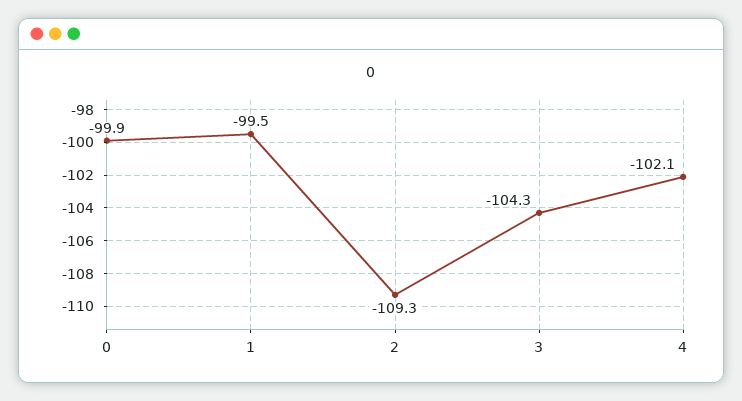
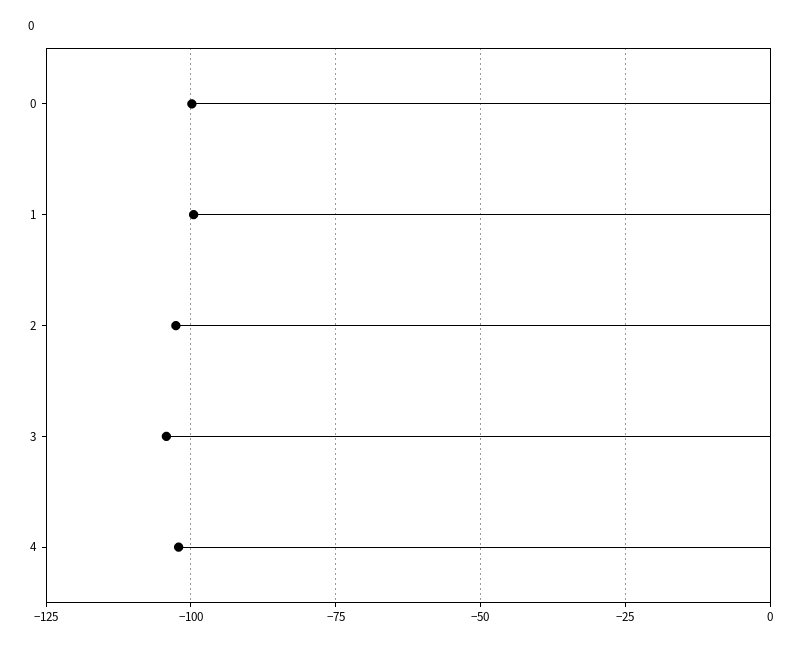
2: -109.3 -> -102.5

